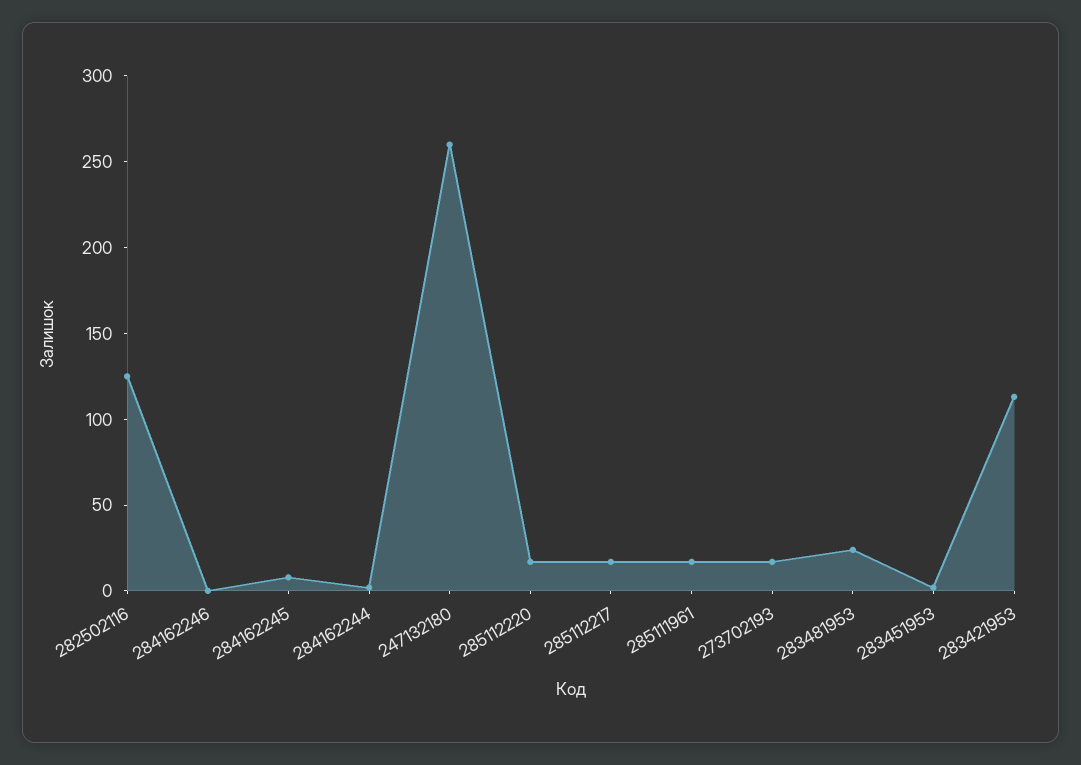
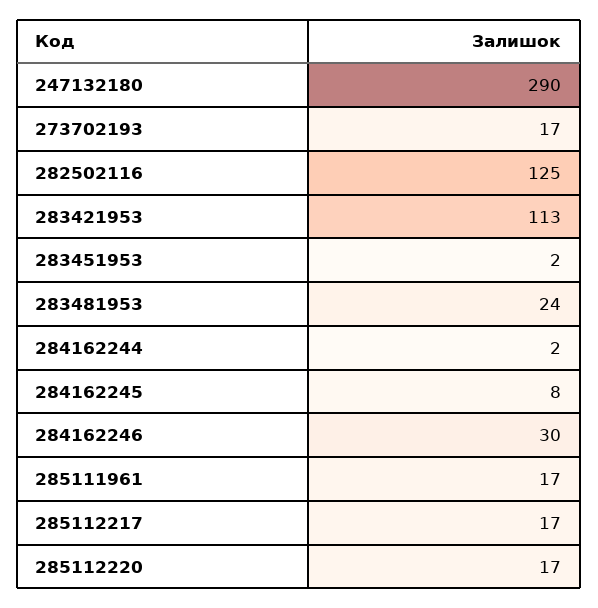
284162246: 0 -> 30
247132180: 260 -> 290

